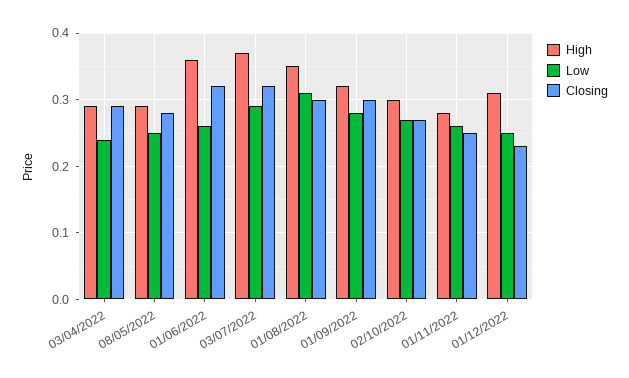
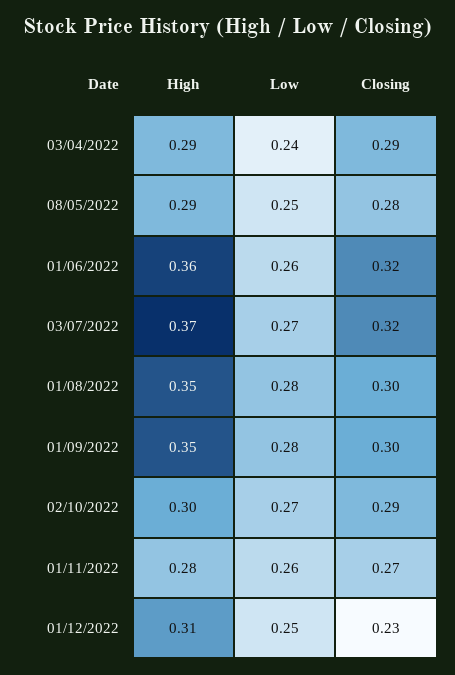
Low, 03/07/2022: 0.29 -> 0.27
Low, 01/08/2022: 0.31 -> 0.28
High, 01/09/2022: 0.32 -> 0.35
Closing, 02/10/2022: 0.27 -> 0.29
Closing, 01/11/2022: 0.25 -> 0.27

